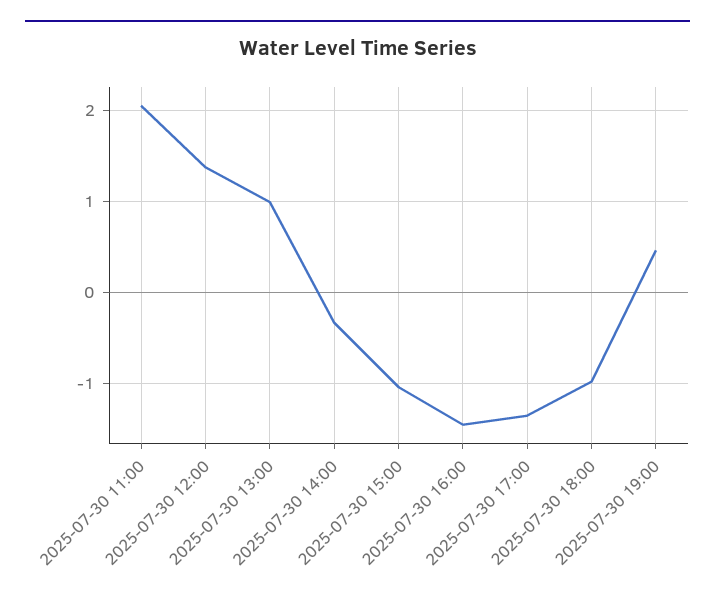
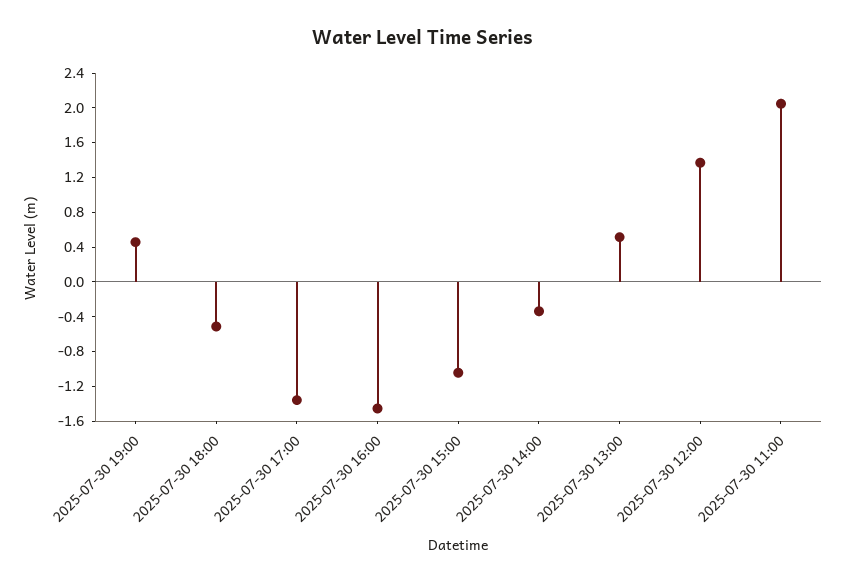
2025-07-30 13:00: 1 -> 0.5
2025-07-30 18:00: -1 -> -0.5

